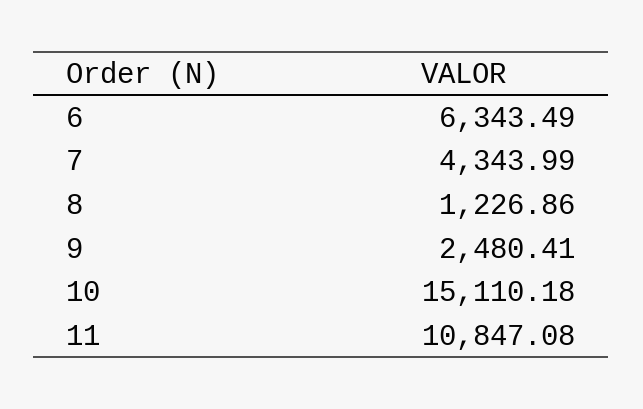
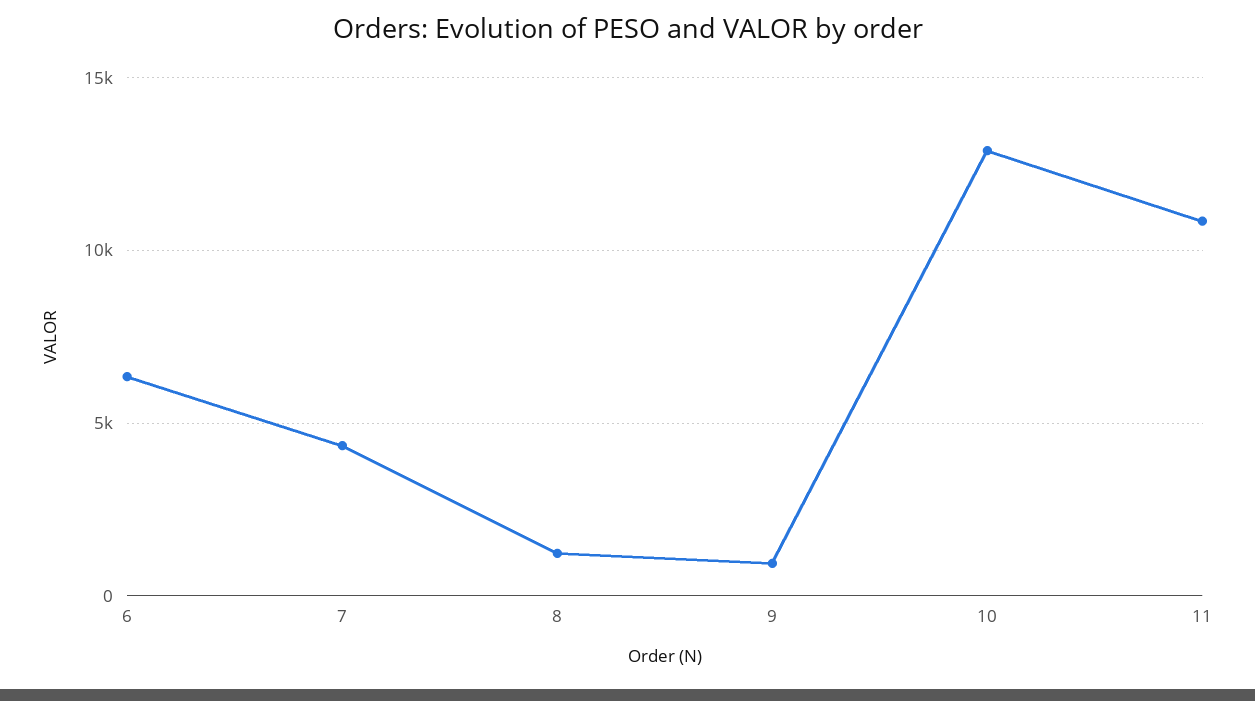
9: 2480.41 -> 1000
10: 15110.18 -> 13000

